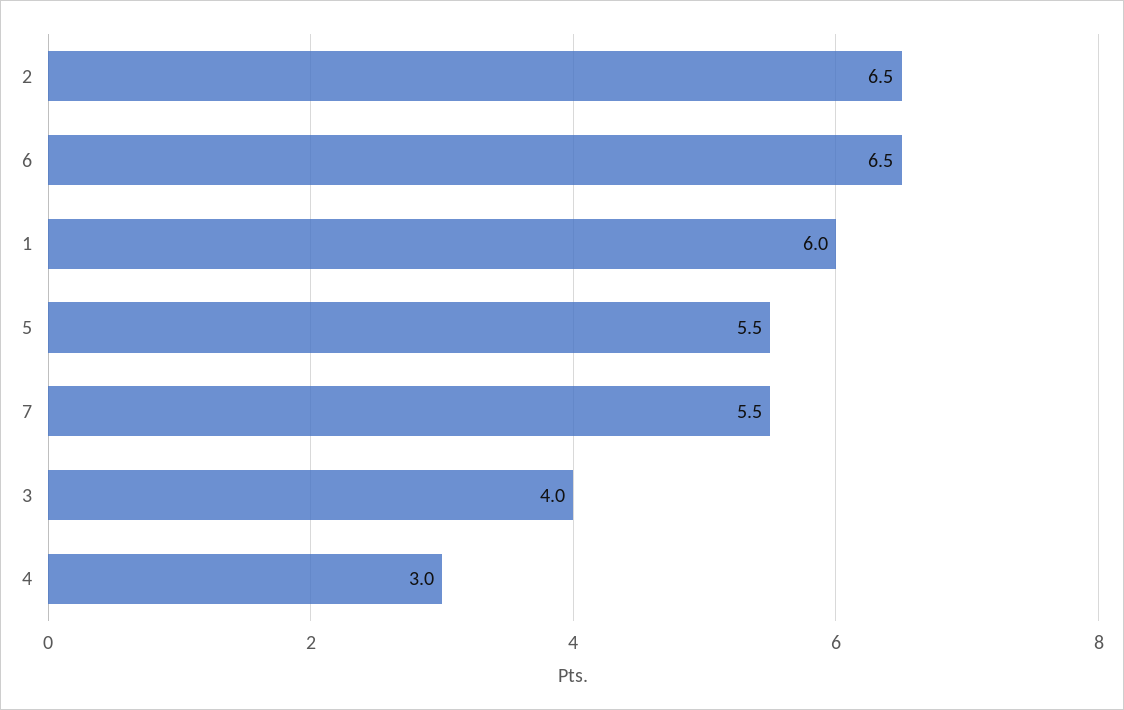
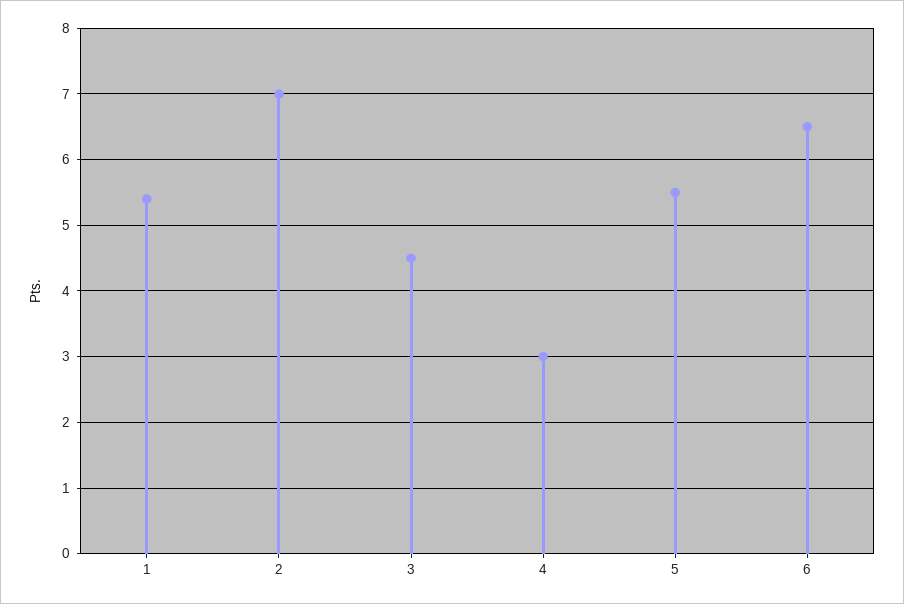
2: 6.5 -> 7
1: 6 -> 5.4
7: 5.5 -> none
3: 4 -> 4.5

